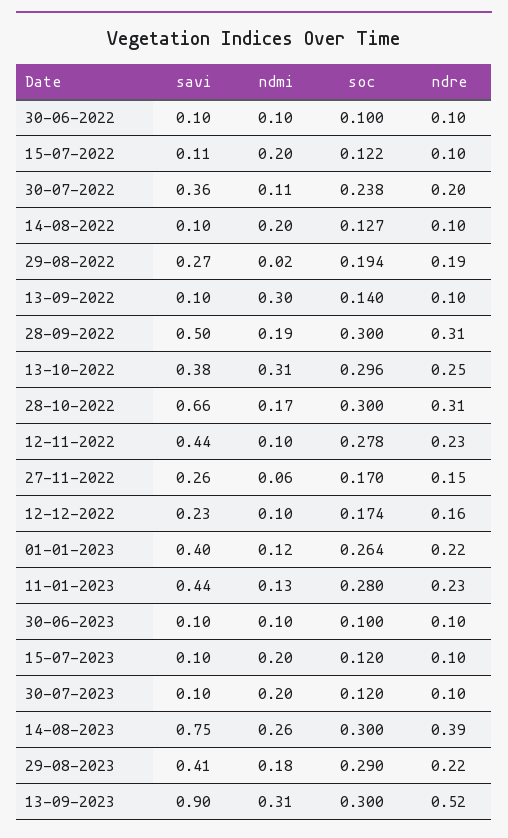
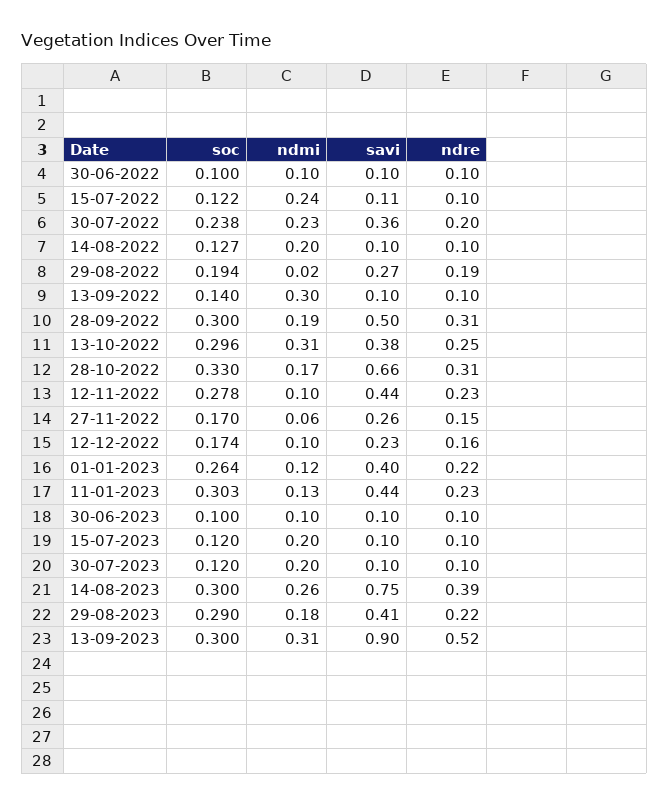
ndmi, 15-07-2022: 0.2 -> 0.24
ndmi, 30-07-2022: 0.11 -> 0.23
soc, 28-10-2022: 0.3 -> 0.33
soc, 11-01-2023: 0.28 -> 0.303

